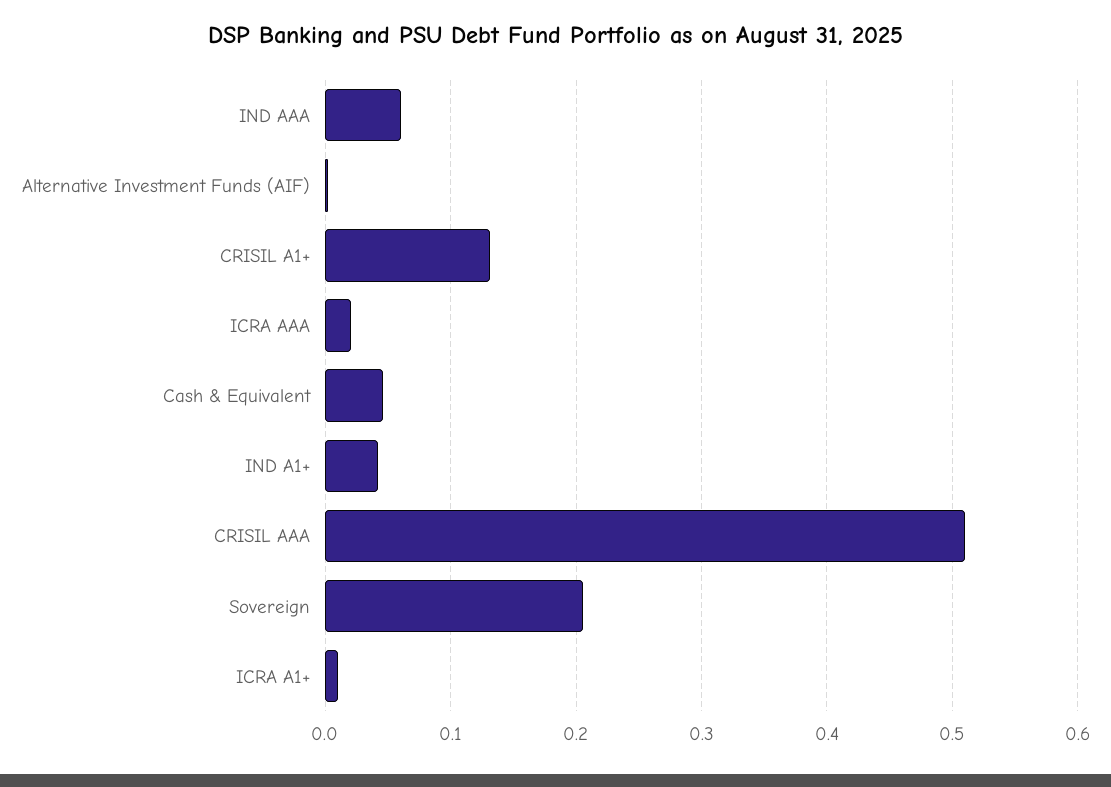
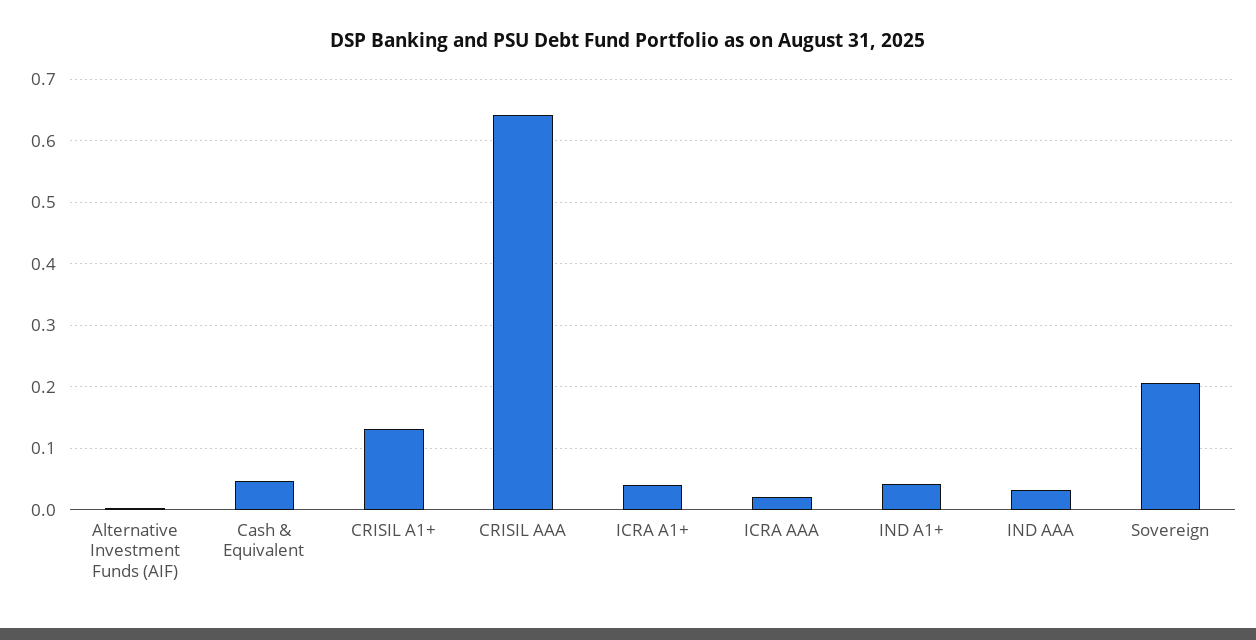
IND AAA: 0.06 -> 0.03
CRISIL AAA: 0.51 -> 0.64
ICRA A1+: 0.01 -> 0.04

